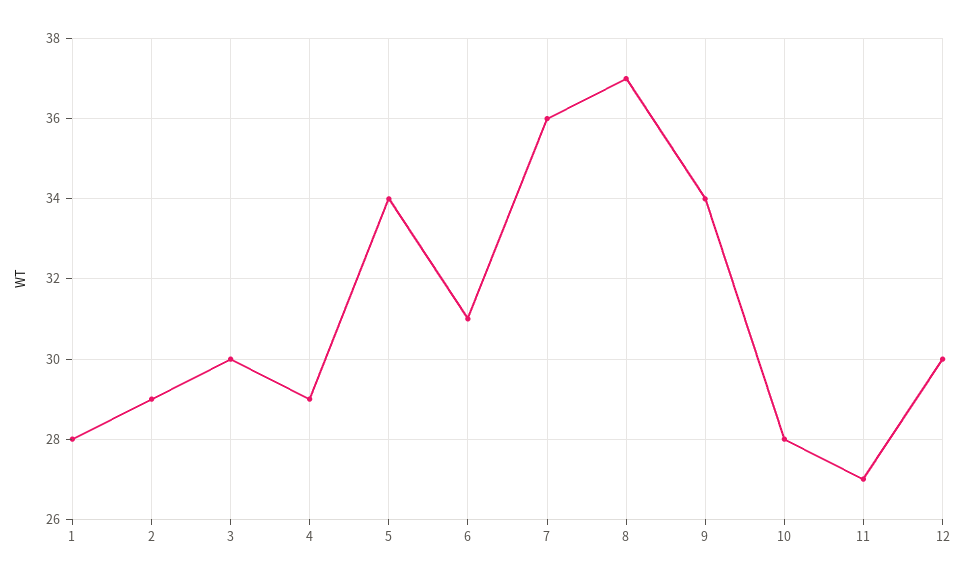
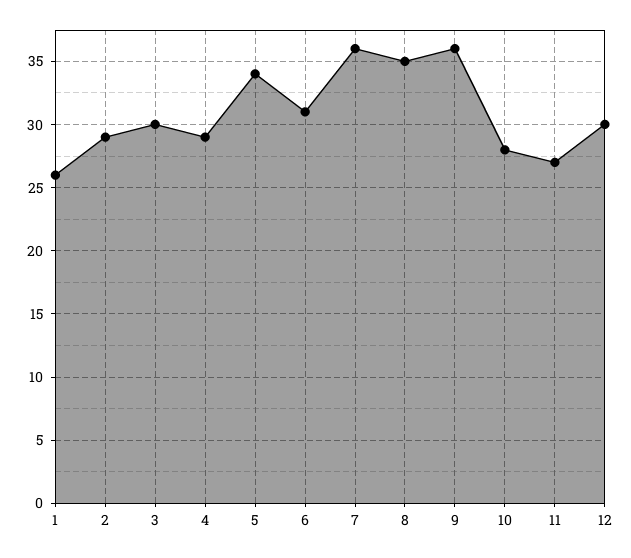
1: 28 -> 26
8: 37 -> 35
9: 34 -> 36

